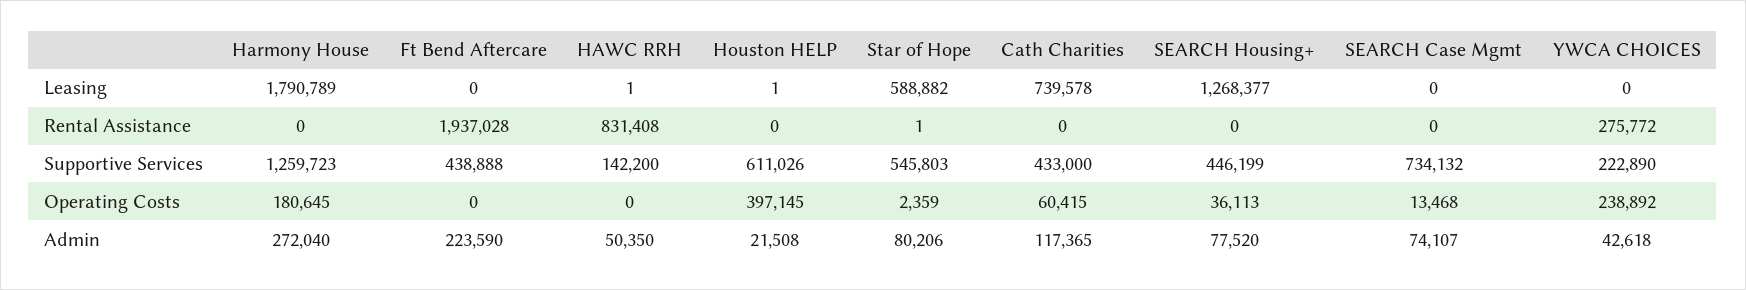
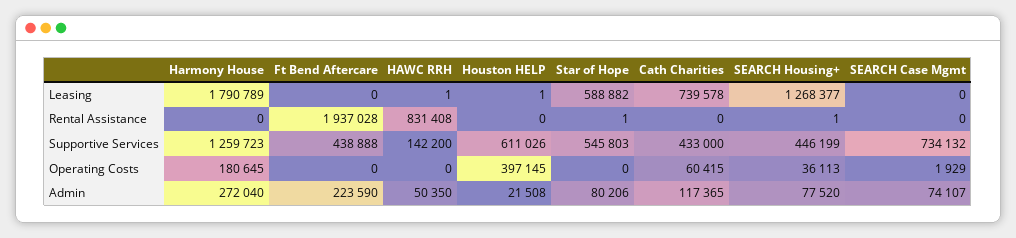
YWCA CHOICES, Leasing: 0 -> none
SEARCH Housing+, Rental Assistance: 0 -> 1
YWCA CHOICES, Rental Assistance: 275772 -> none
YWCA CHOICES, Supportive Services: 222890 -> none
Star of Hope, Operating Costs: 2359 -> 0
SEARCH Case Mgmt, Operating Costs: 13468 -> 1929
YWCA CHOICES, Operating Costs: 238892 -> none
YWCA CHOICES, Admin: 42618 -> none

